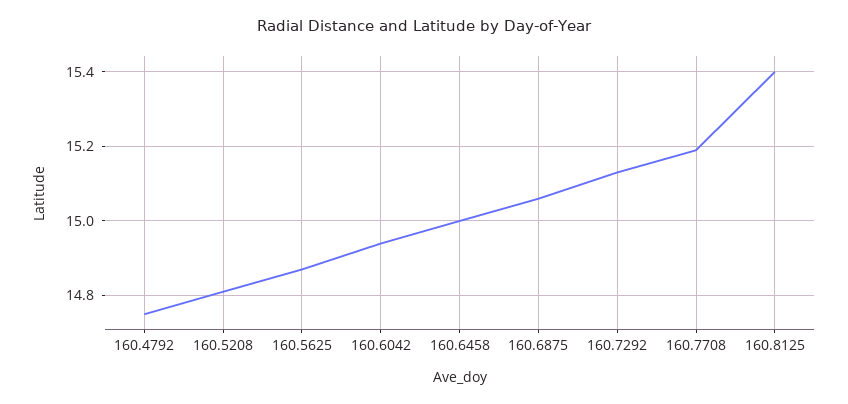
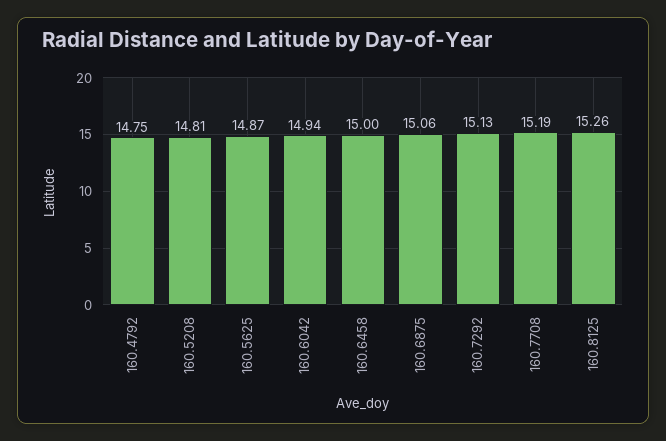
160.8125: 15.4 -> 15.26

